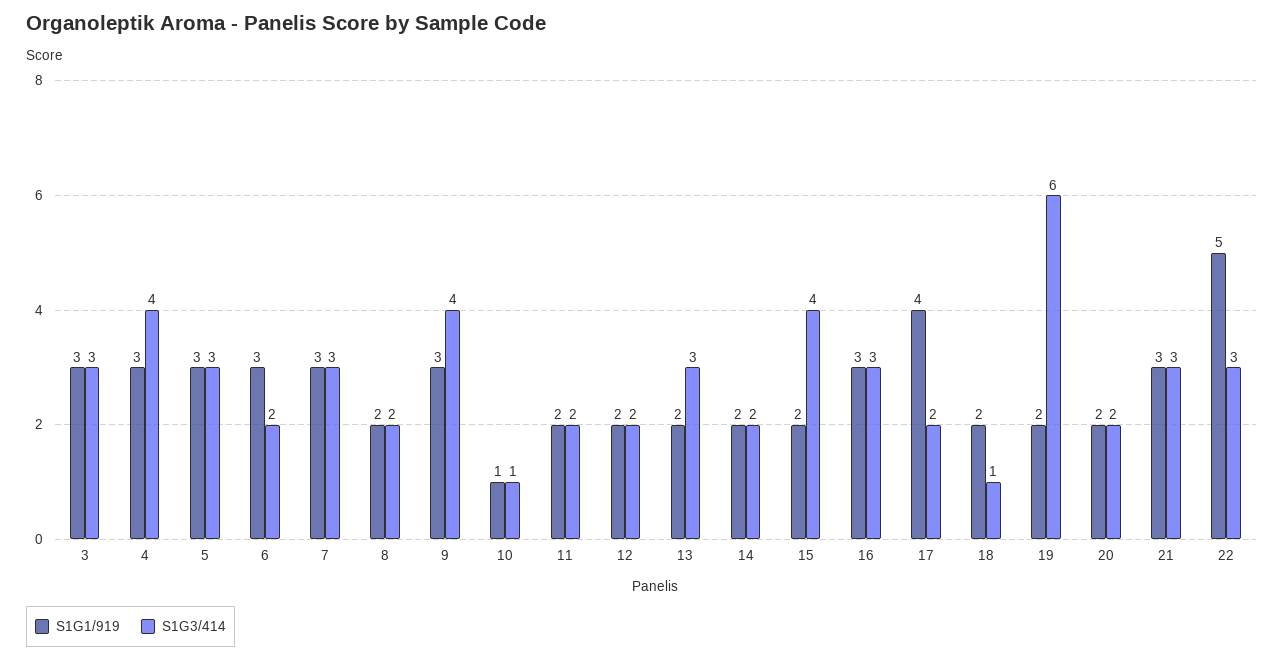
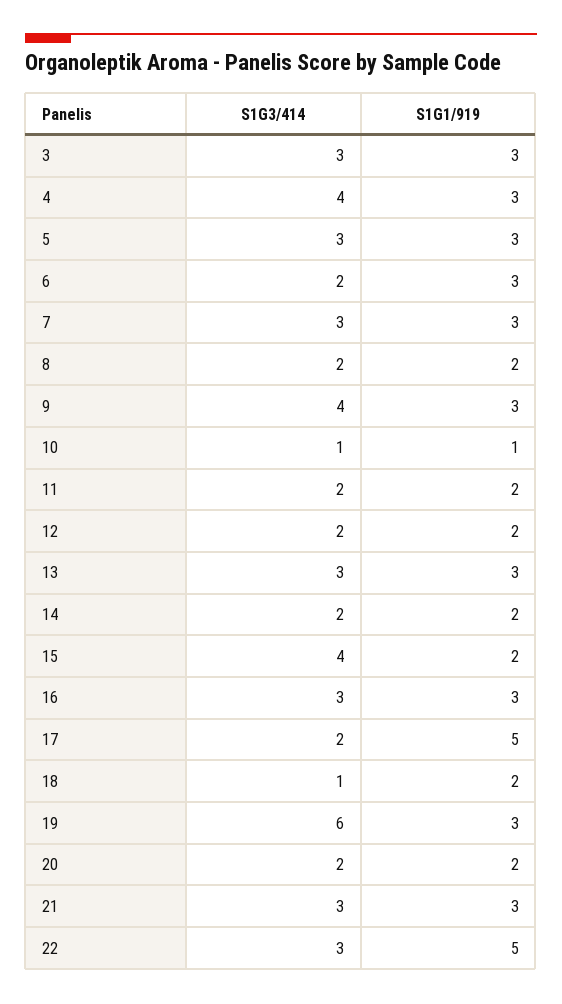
S1G1/919, 13: 2 -> 3
S1G1/919, 17: 4 -> 5
S1G1/919, 19: 2 -> 3

